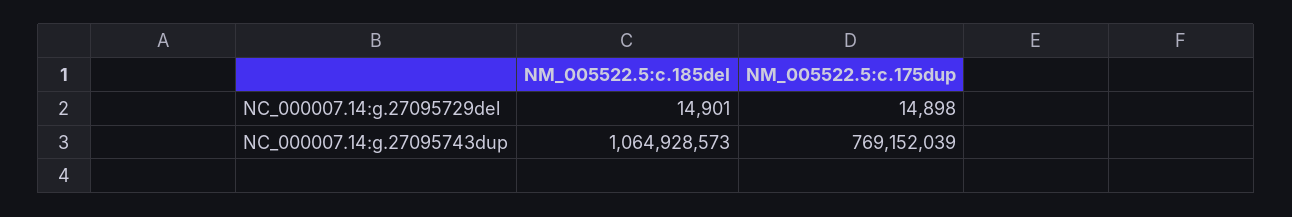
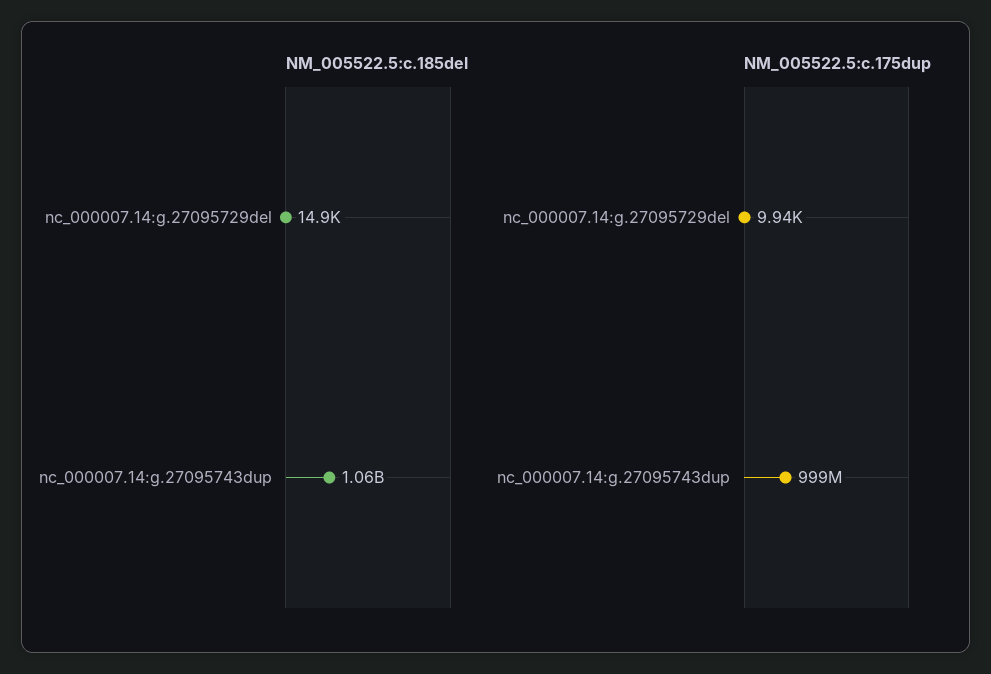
NM_005522.5:c.175dup, NC_000007.14:g.27095729del: 14898 -> 9940
NM_005522.5:c.175dup, NC_000007.14:g.27095743dup: 769152039 -> 999000000

